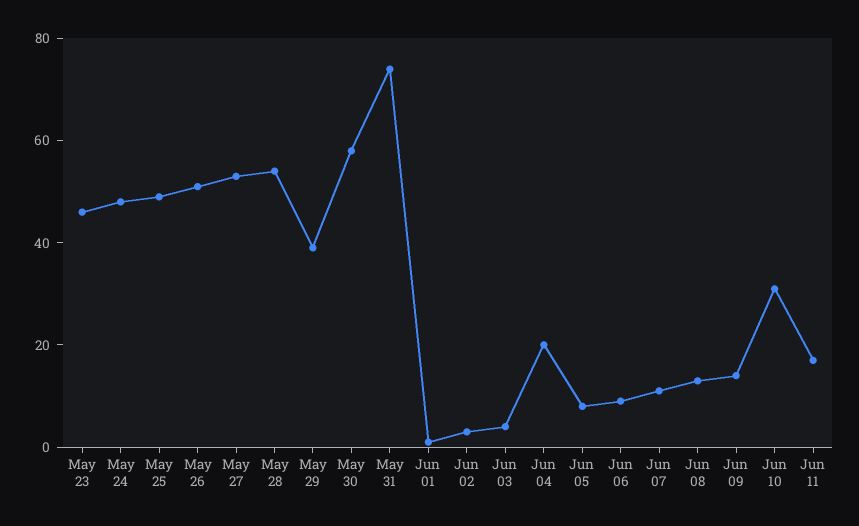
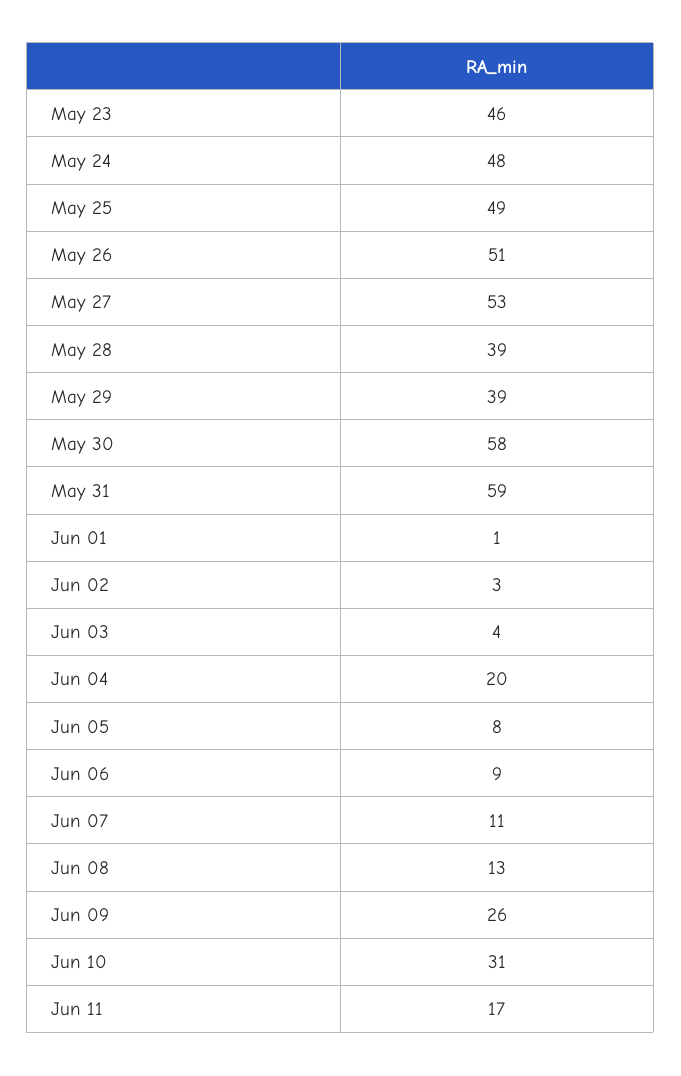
May 28: 55 -> 39
May 31: 75 -> 59
Jun 09: 15 -> 26

